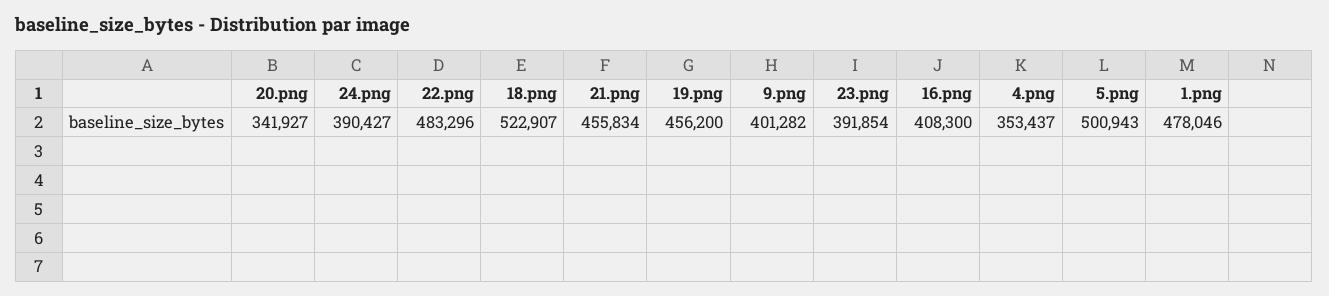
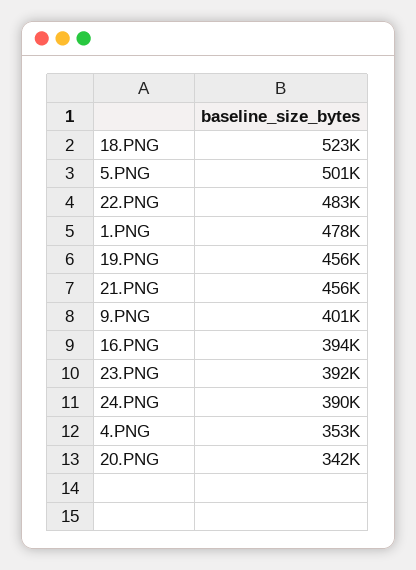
16.png: 408300 -> 394000

